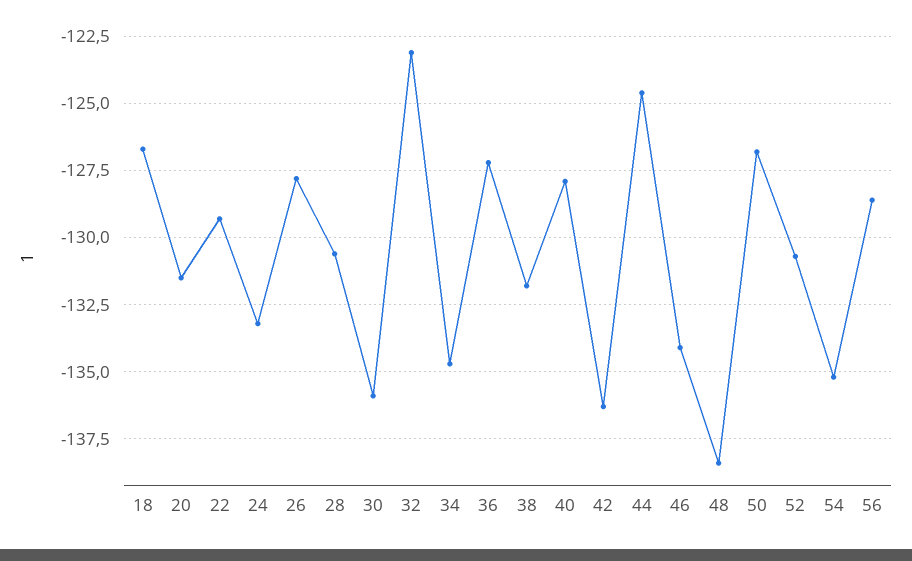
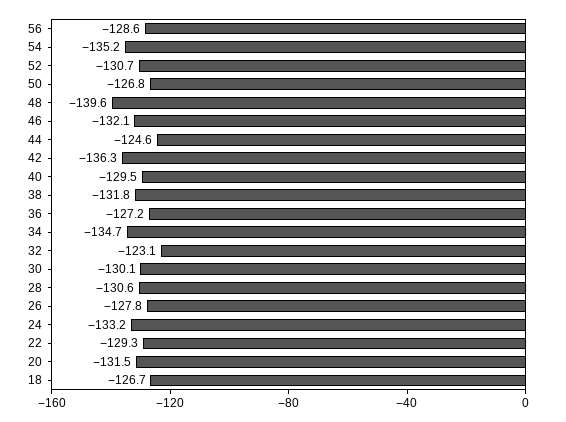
30: -136 -> -130.1
40: -128 -> -129.5
46: -134 -> -132.1
48: -138.5 -> -139.6

